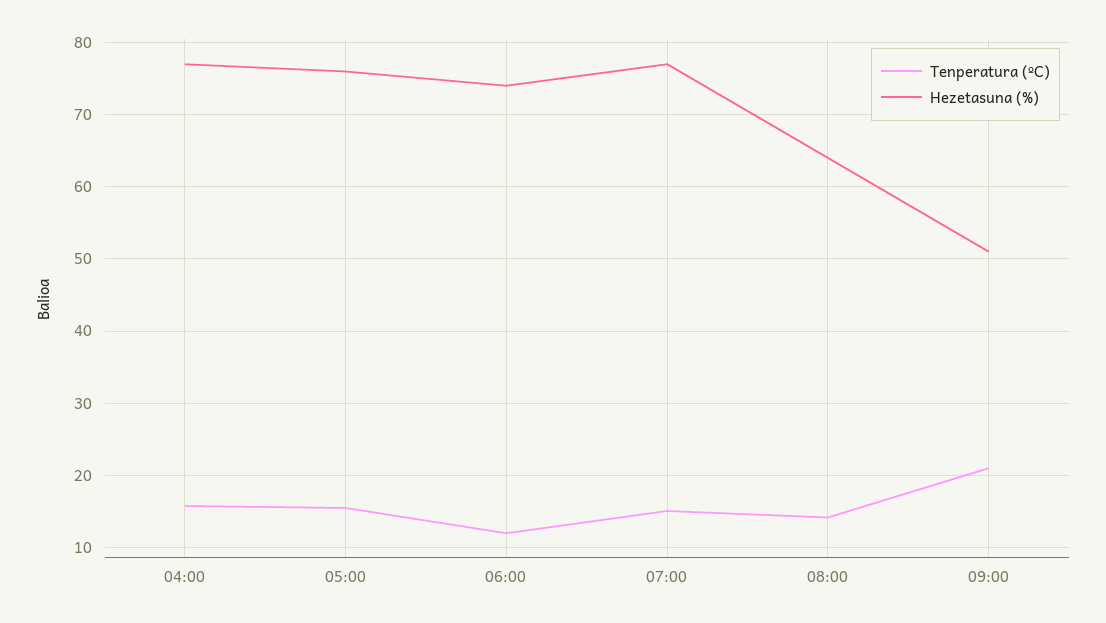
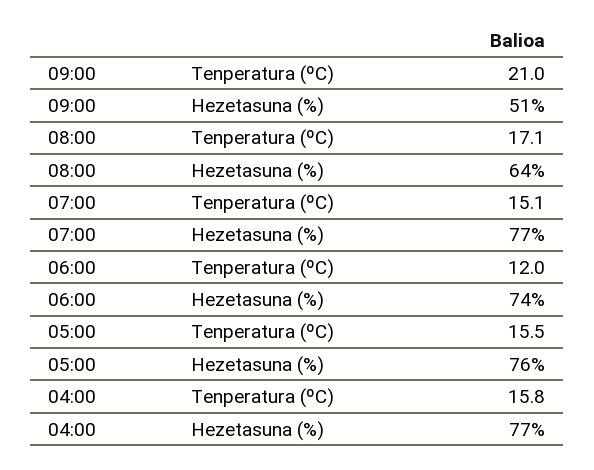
Tenperatura (ºC), 08:00: 14 -> 17.1

